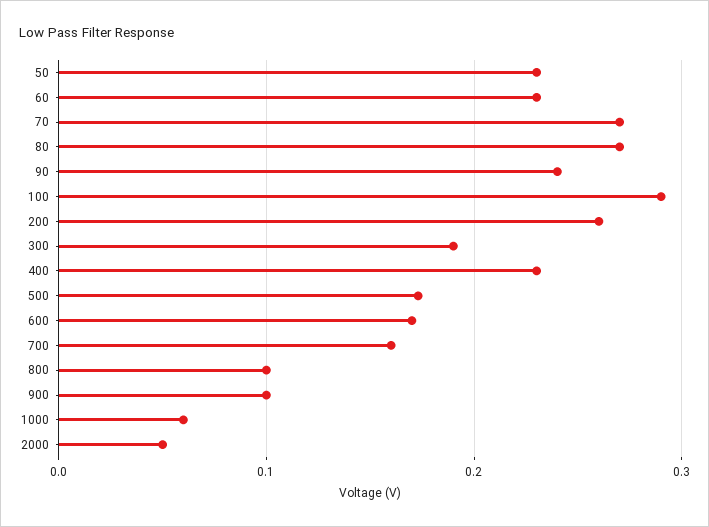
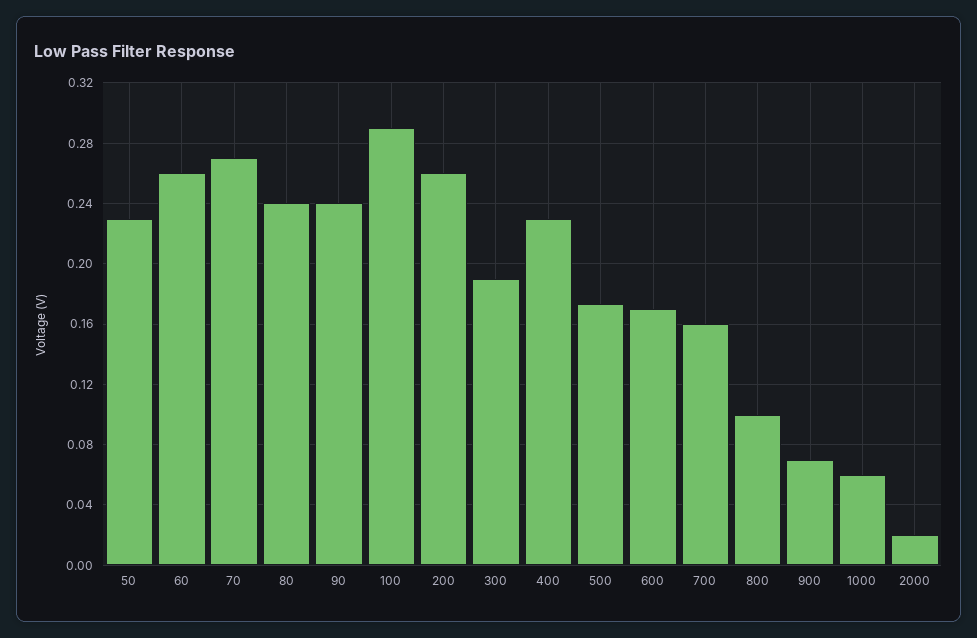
60: 0.23 -> 0.26
80: 0.27 -> 0.24
900: 0.1 -> 0.07
2000: 0.05 -> 0.02

